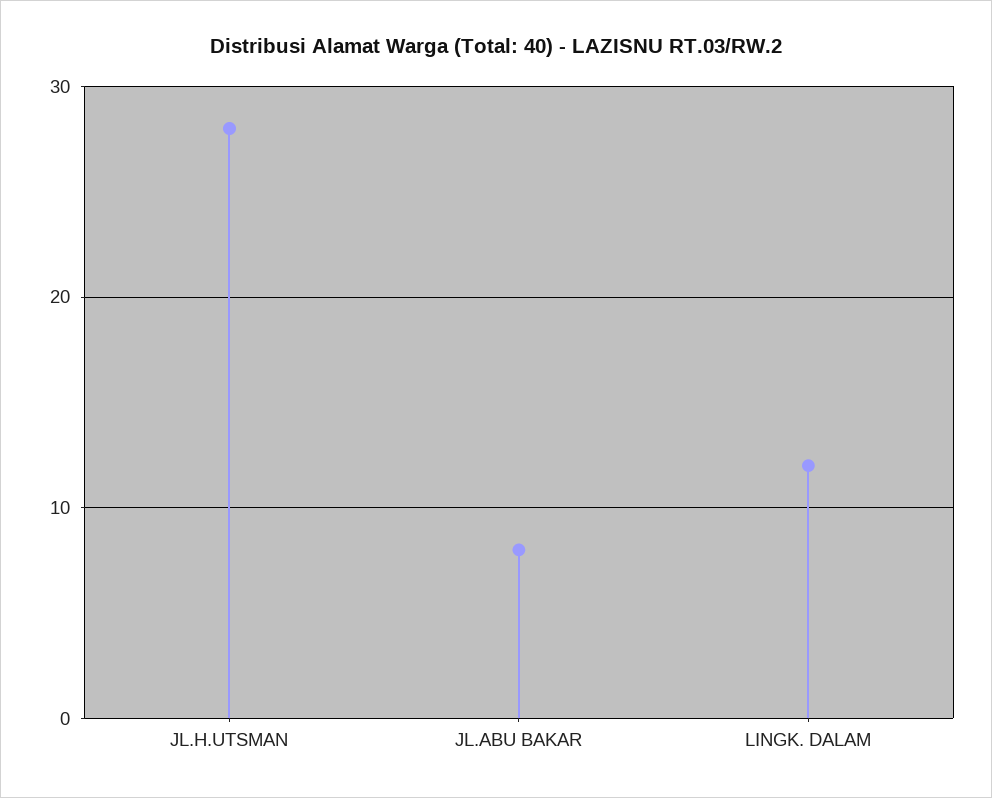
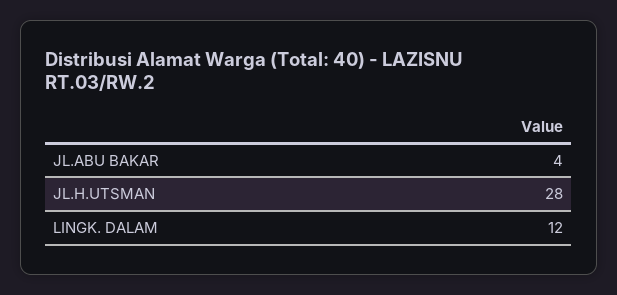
JL.ABU BAKAR: 8 -> 4

